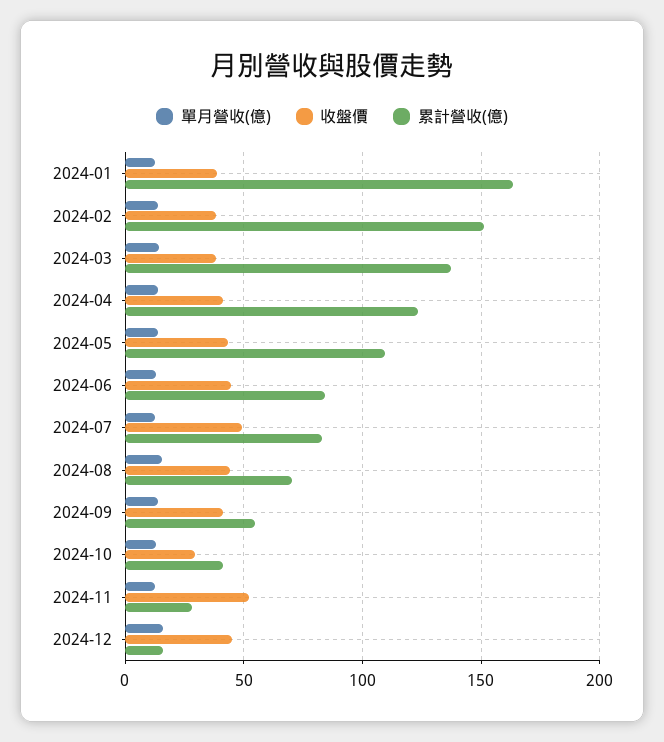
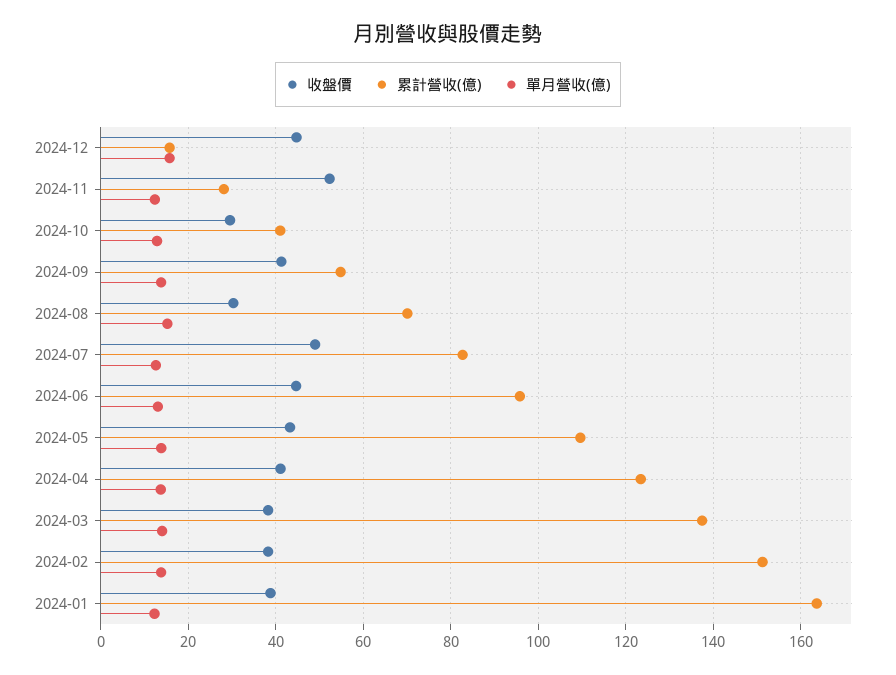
累計營收(億), 2024-06: 85 -> 96
收盤價, 2024-08: 45 -> 30

